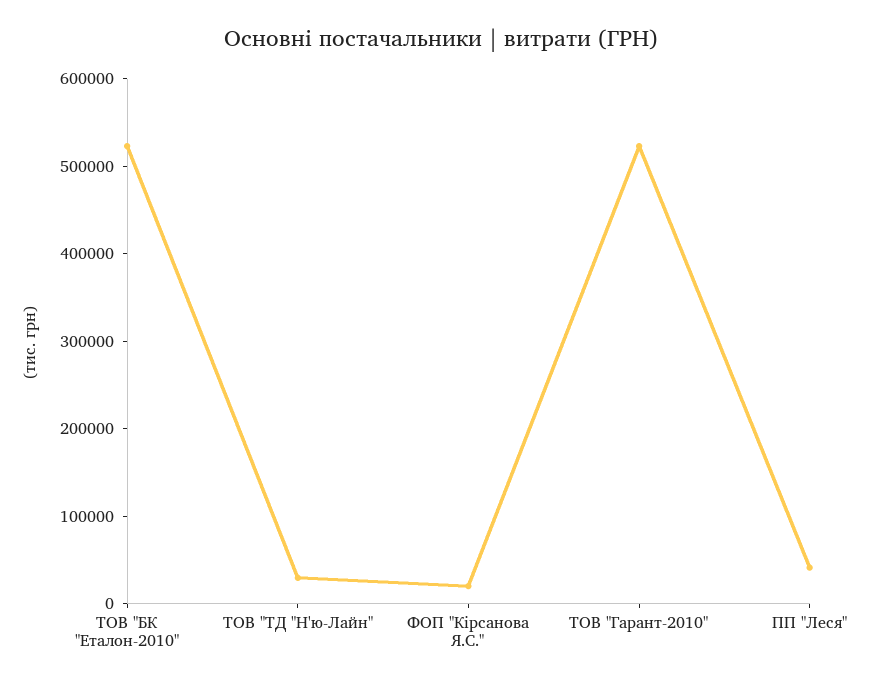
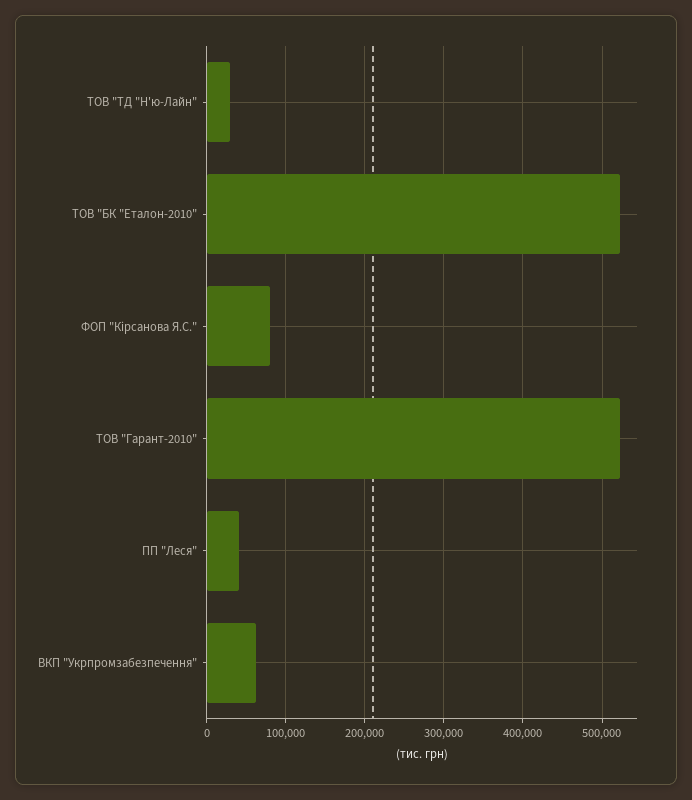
ФОП "Кірсанова Я.С.": 20000 -> 80000
ВКП "Укрпромзабезпечення": none -> 60000

